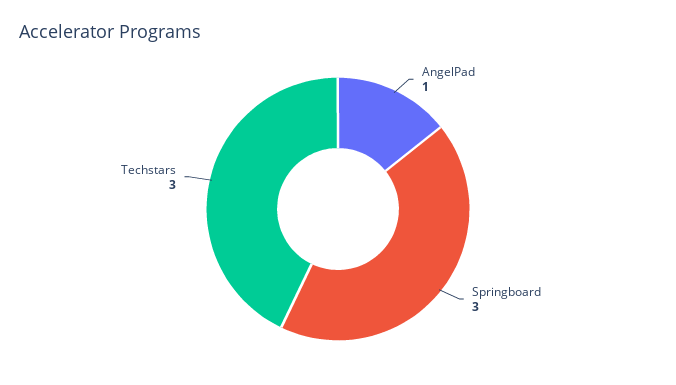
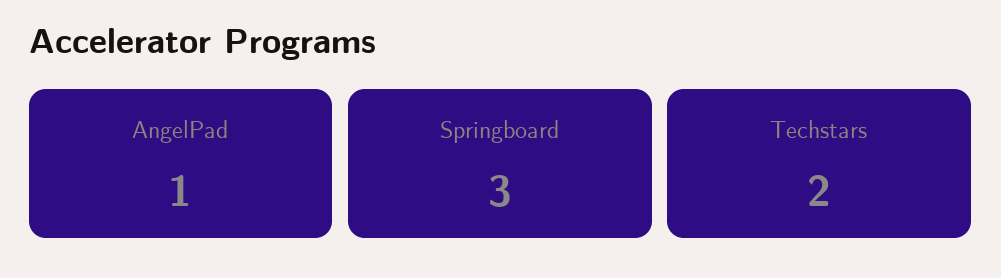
Techstars: 3 -> 2

